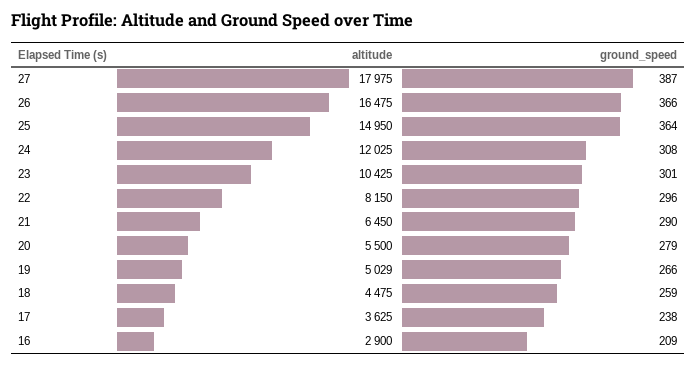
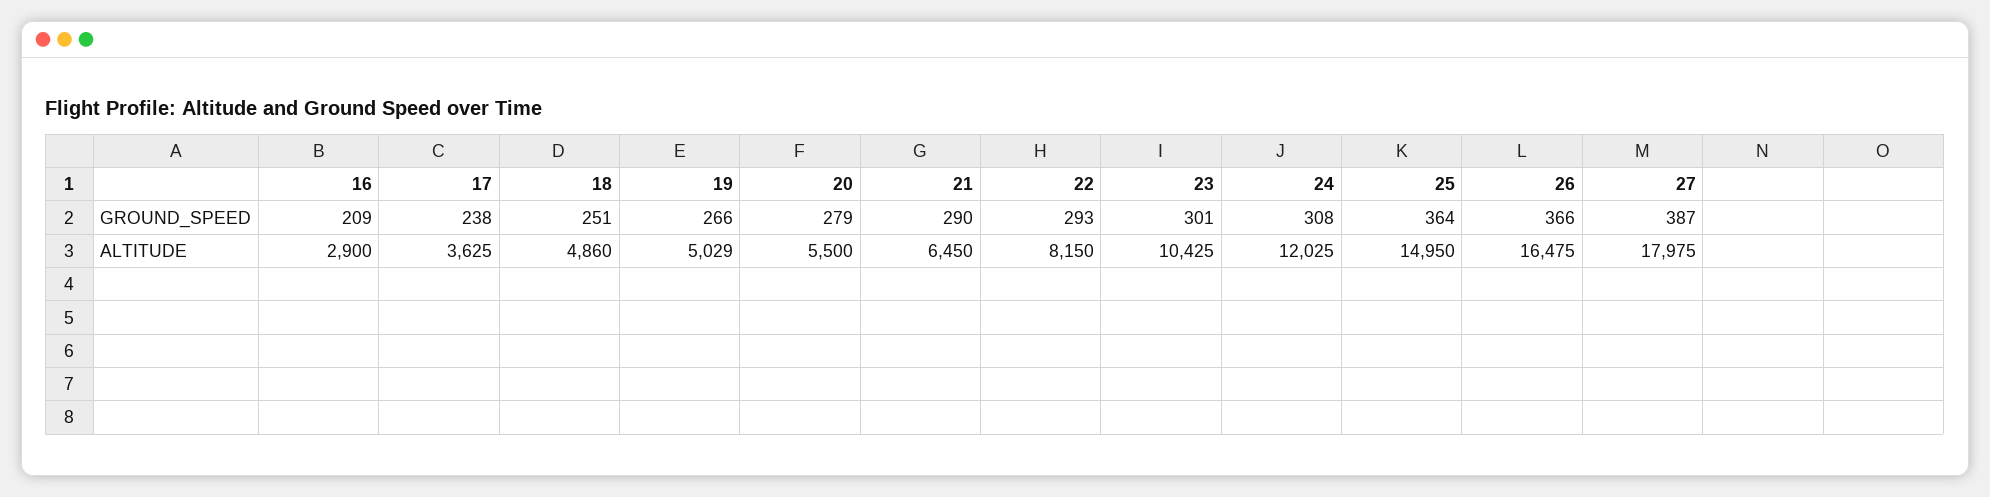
ground_speed, 22: 296 -> 293
altitude, 18: 4475 -> 4860
ground_speed, 18: 259 -> 251

